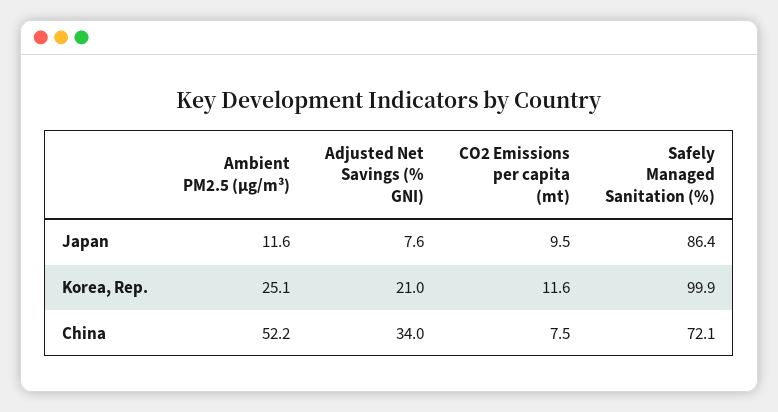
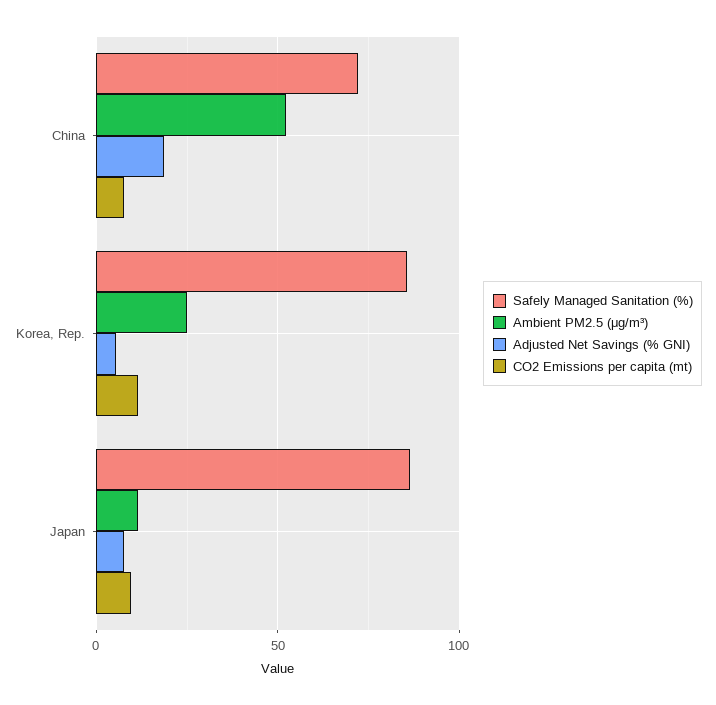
Adjusted Net Savings (% GNI), Korea, Rep.: 21 -> 5
Safely Managed Sanitation (%), Korea, Rep.: 99.9 -> 85
Adjusted Net Savings (% GNI), China: 34 -> 20

